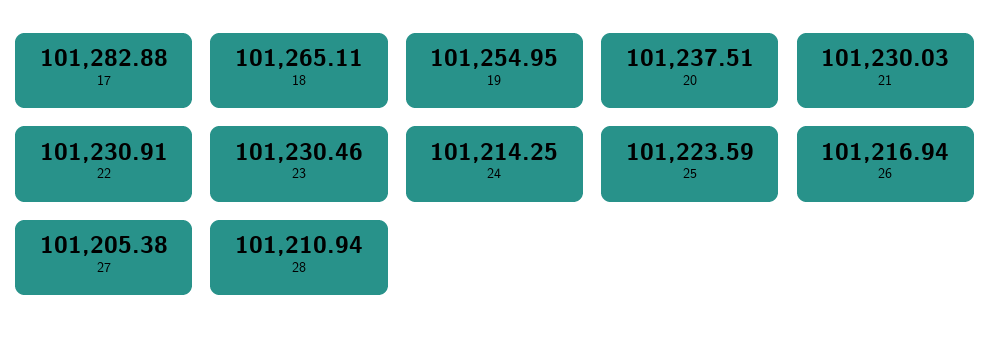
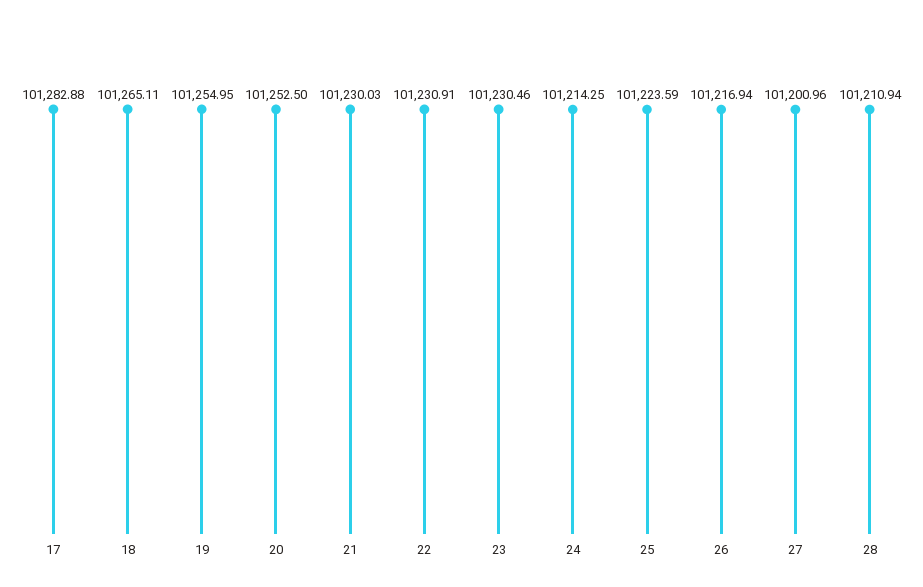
20: 101237.51 -> 101252.5
27: 101205.38 -> 101200.96

